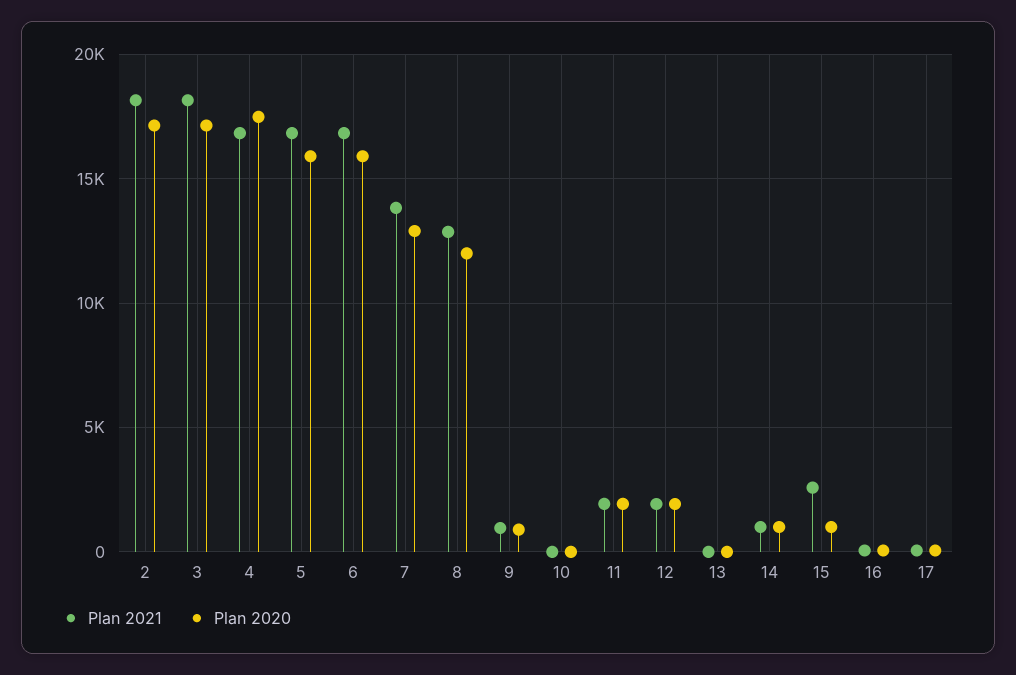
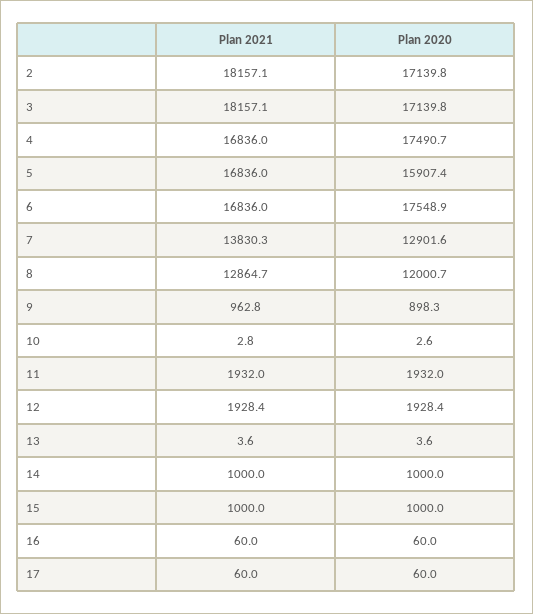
Plan 2020, 6: 16000 -> 17548.9
Plan 2021, 15: 2500 -> 1000

